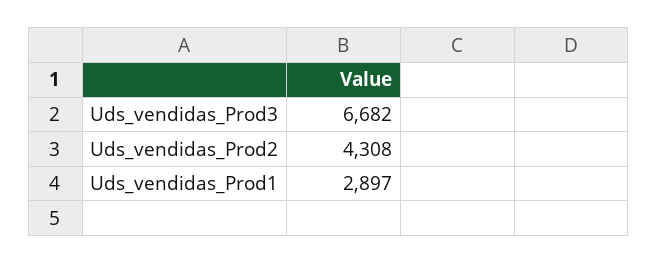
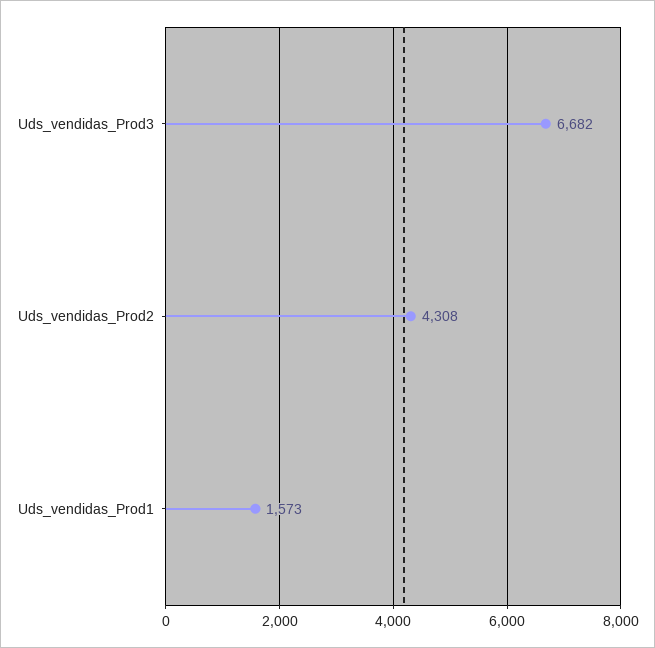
Uds_vendidas_Prod1: 2897 -> 1573

